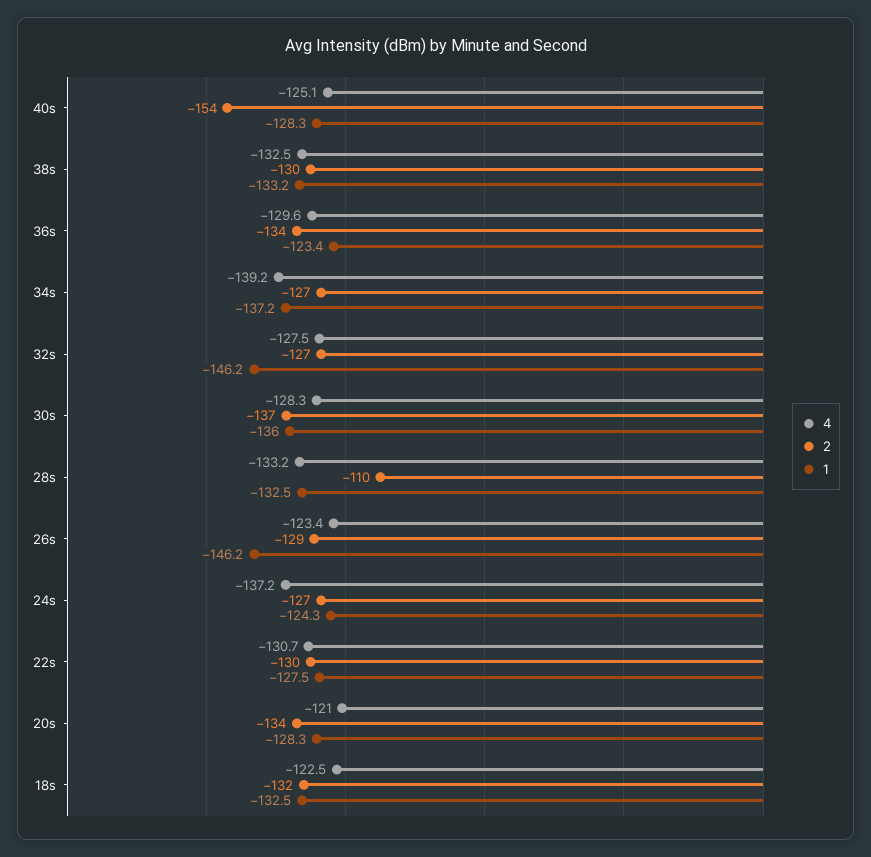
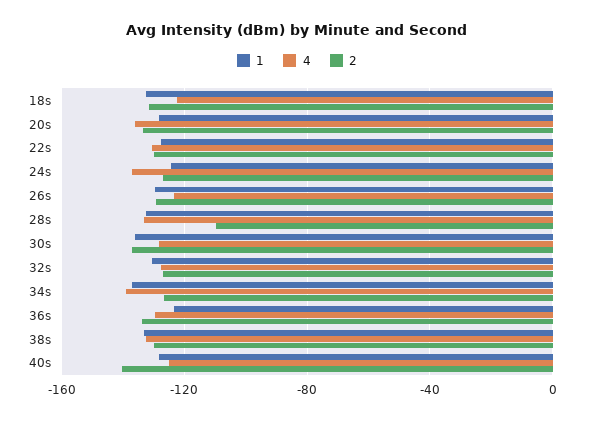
2, 40s: -154 -> -140
1, 32s: -146.2 -> -130
1, 26s: -146.2 -> -130
4, 20s: -121 -> -135

